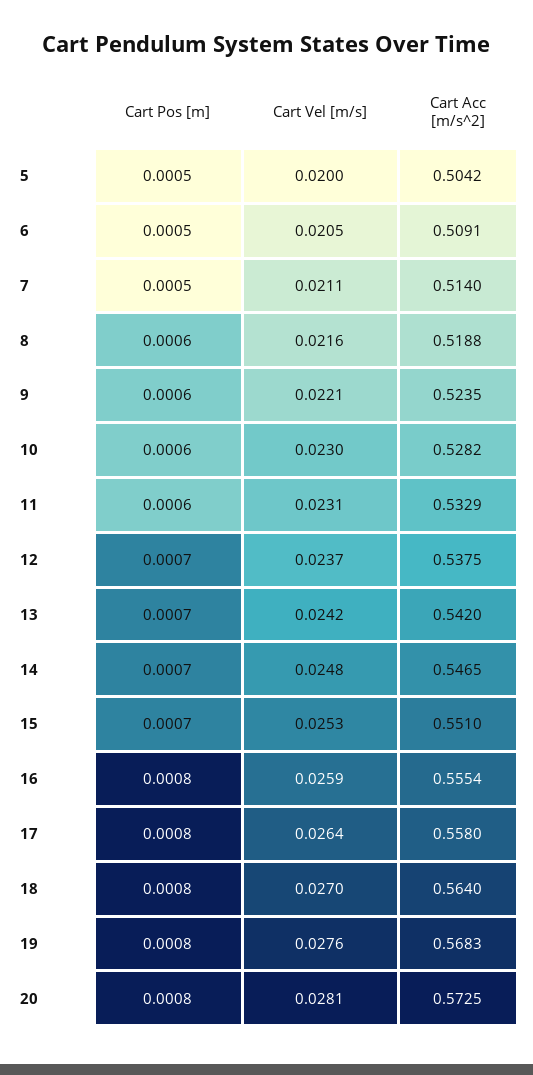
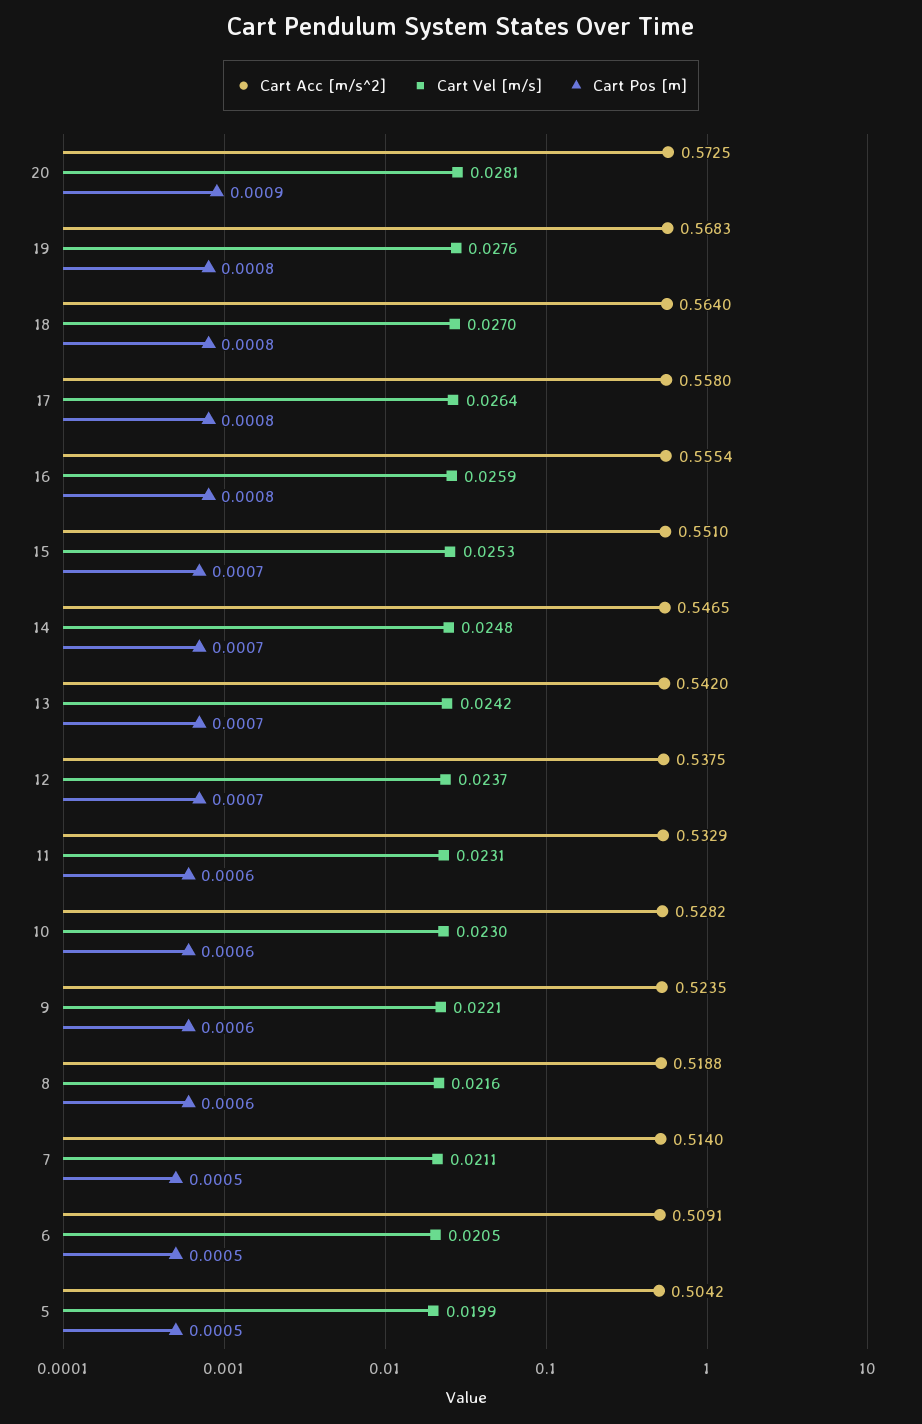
Cart Vel [m/s], 5: 0.02 -> 0.0199
Cart Pos [m], 20: 0.0008 -> 0.0009

